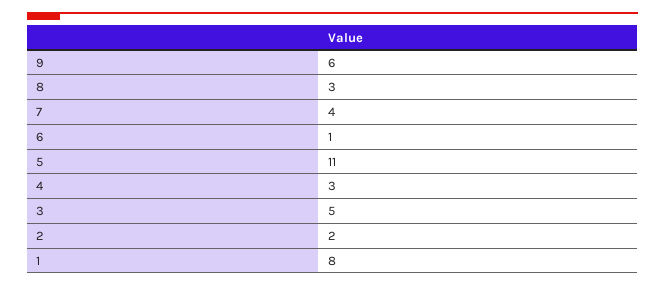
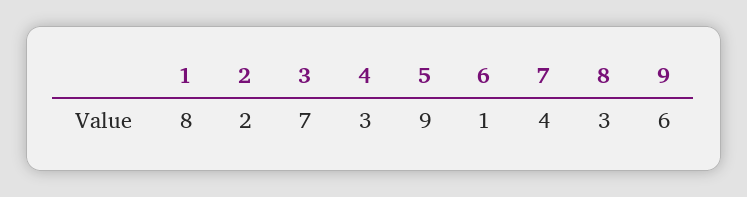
5: 11 -> 9
3: 5 -> 7

